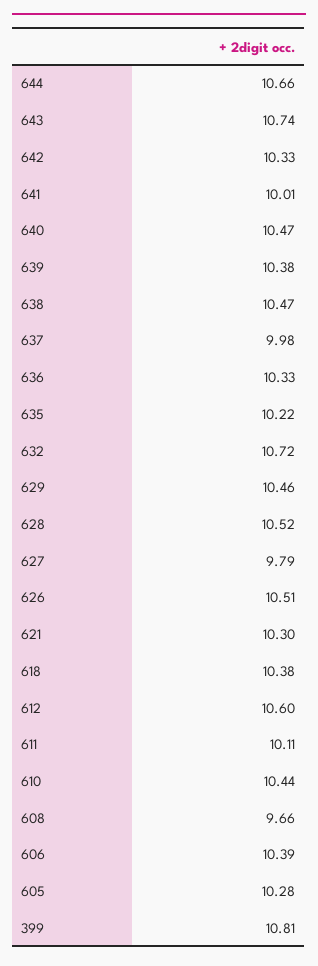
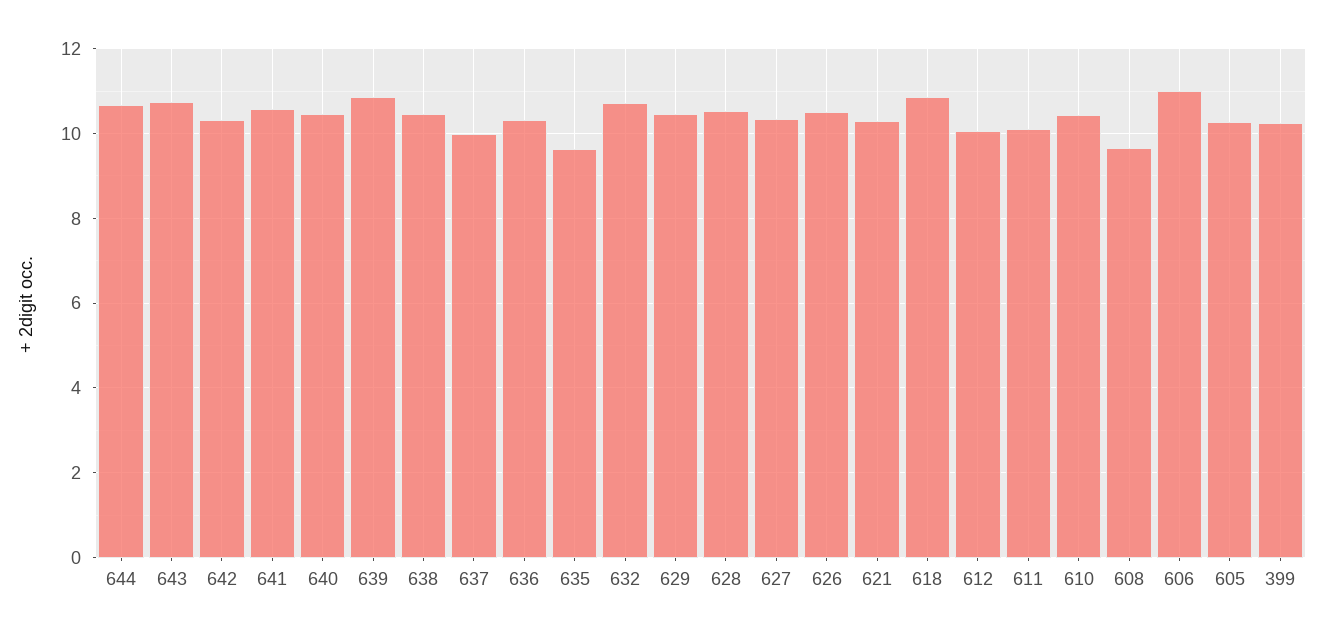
641: 10.01 -> 10.6
639: 10.38 -> 10.8
635: 10.22 -> 9.6
627: 9.79 -> 10.4
618: 10.38 -> 10.8
612: 10.6 -> 10
606: 10.39 -> 11
399: 10.81 -> 10.2

